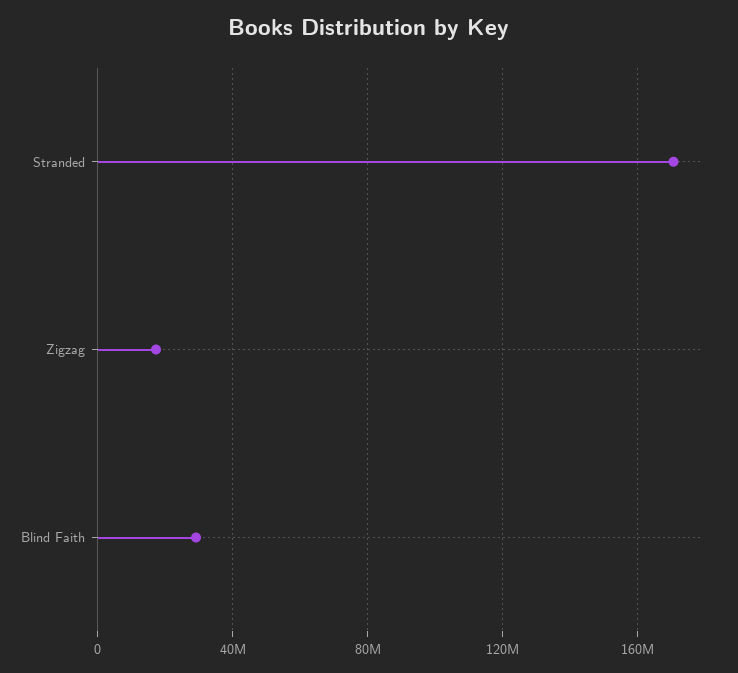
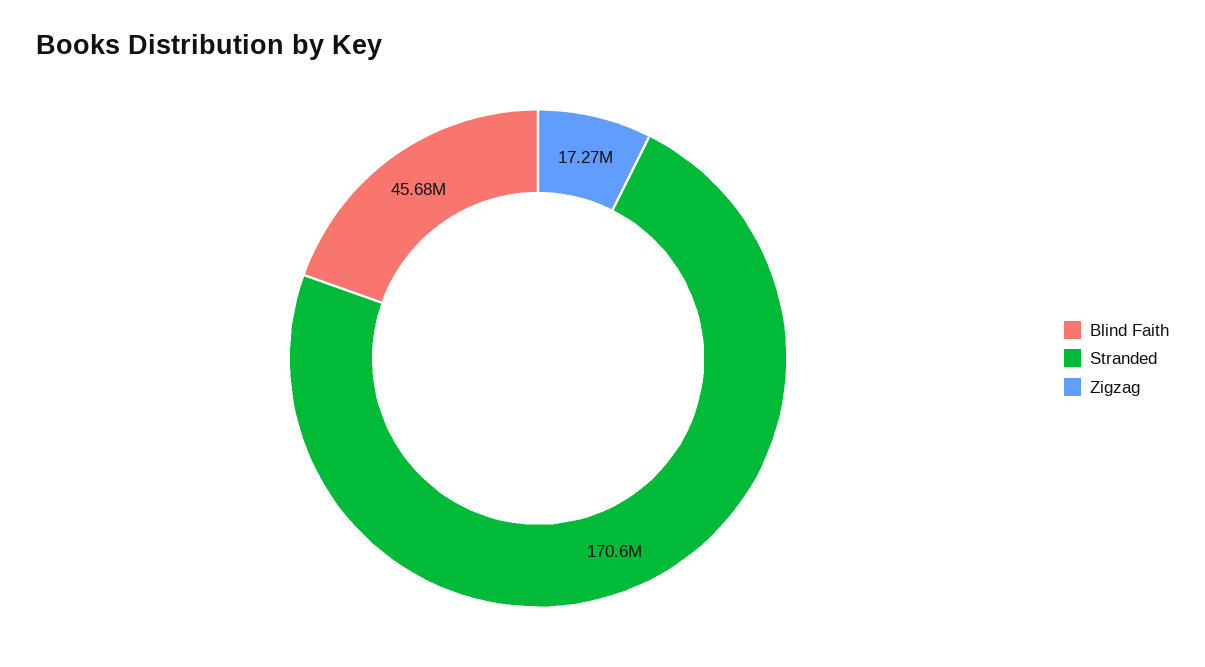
Blind Faith: 30000000 -> 45680000

